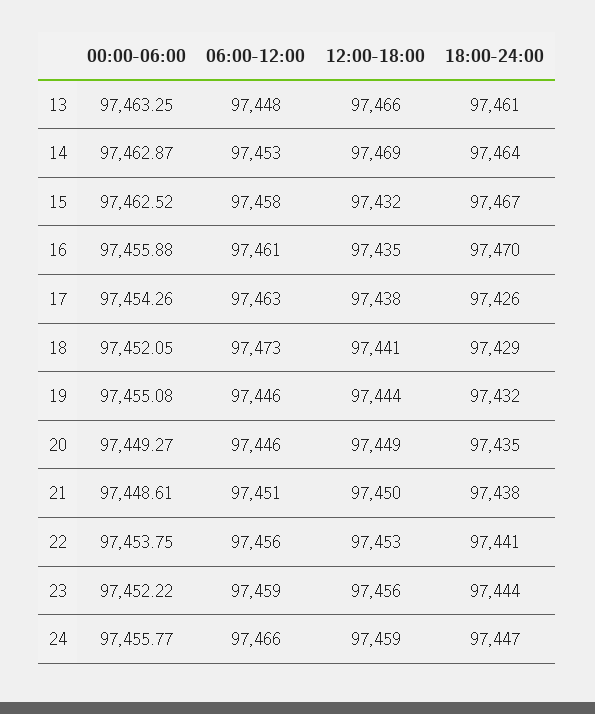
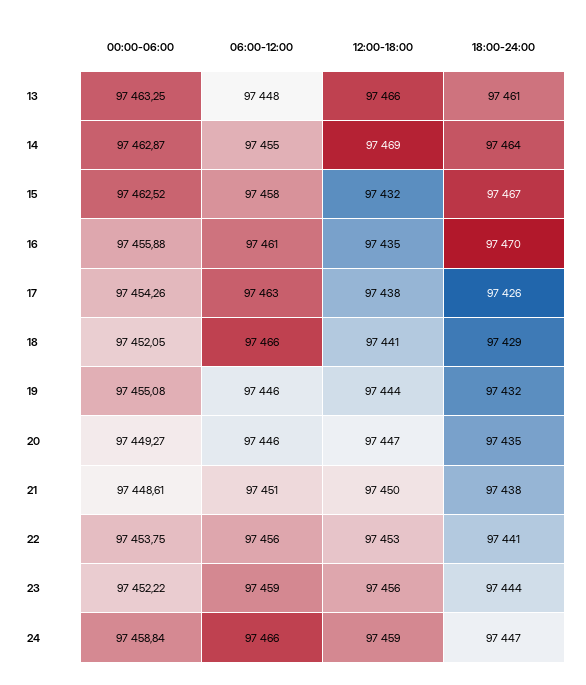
06:00-12:00, 14: 97453 -> 97455
06:00-12:00, 18: 97473 -> 97466
12:00-18:00, 20: 97449 -> 97447
00:00-06:00, 24: 97455.77 -> 97458.84

